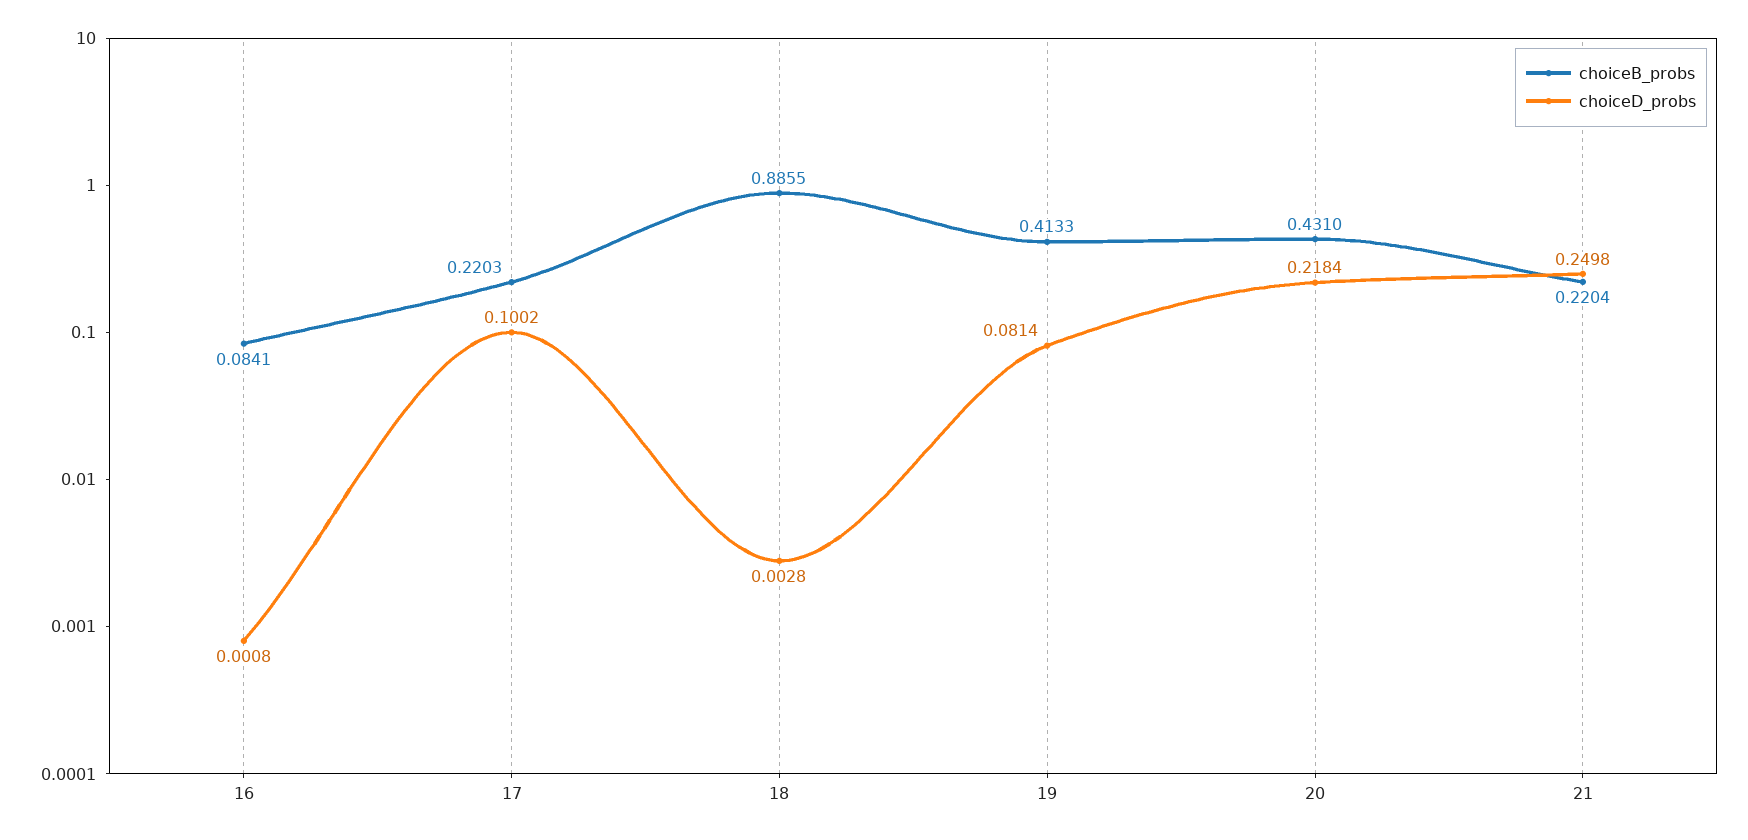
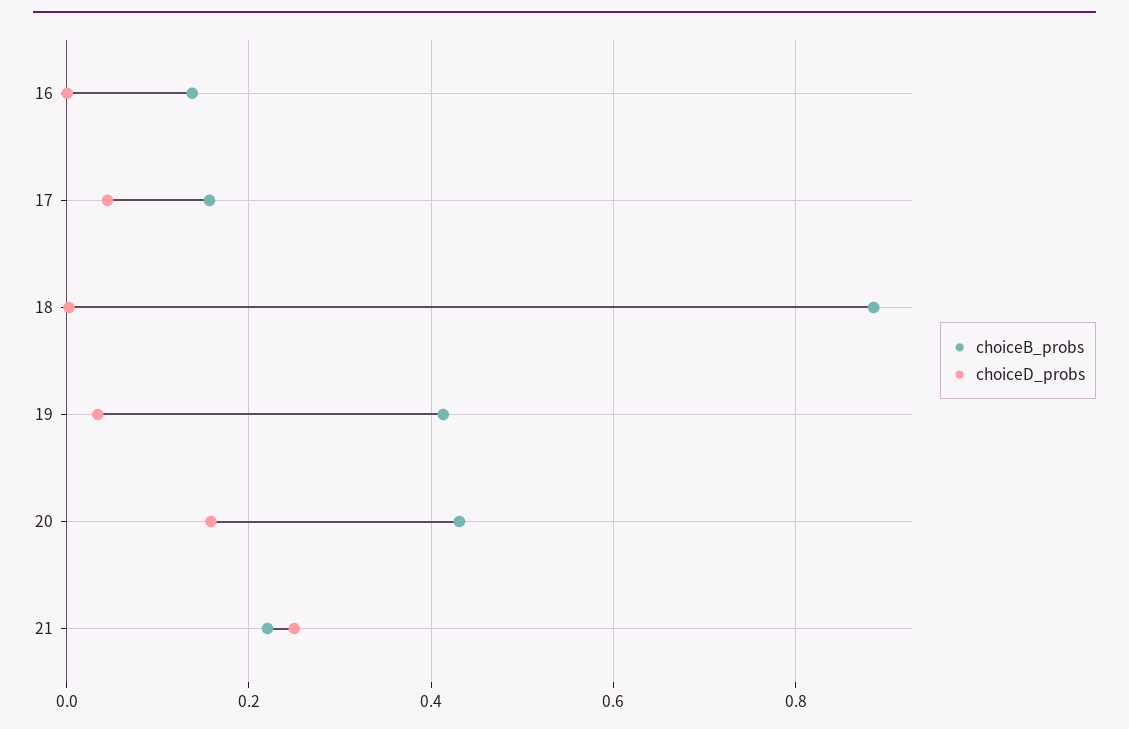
choiceB_probs, 16: 0.0841 -> 0.14
choiceB_probs, 17: 0.2203 -> 0.16
choiceD_probs, 17: 0.1002 -> 0.04
choiceD_probs, 19: 0.0814 -> 0.04
choiceD_probs, 20: 0.2184 -> 0.16

